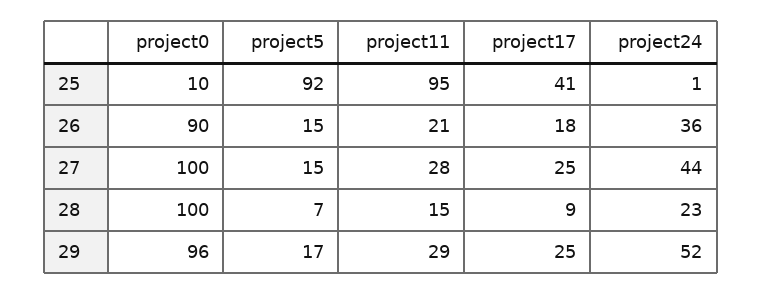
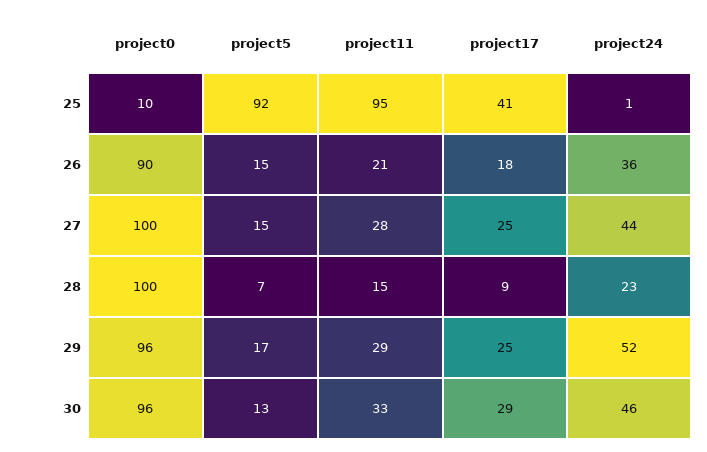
project0, 30: none -> 96
project5, 30: none -> 13
project11, 30: none -> 33
project17, 30: none -> 29
project24, 30: none -> 46

